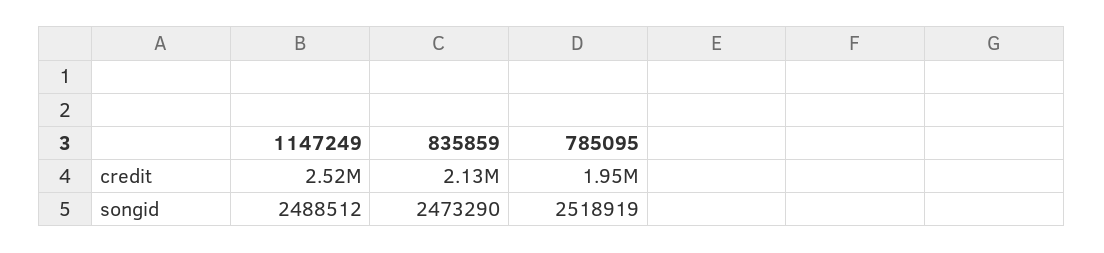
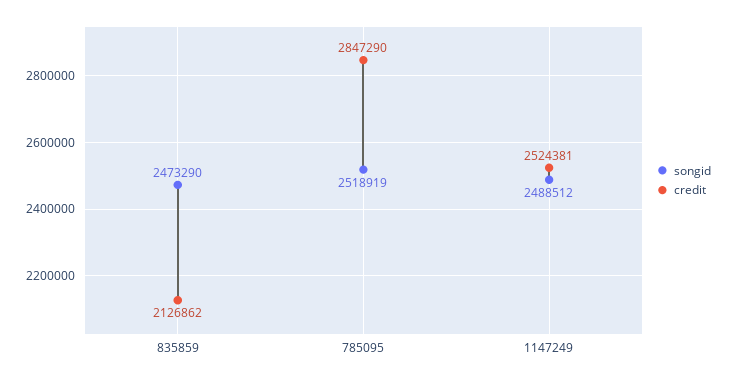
credit, 785095: 1950000 -> 2847290

